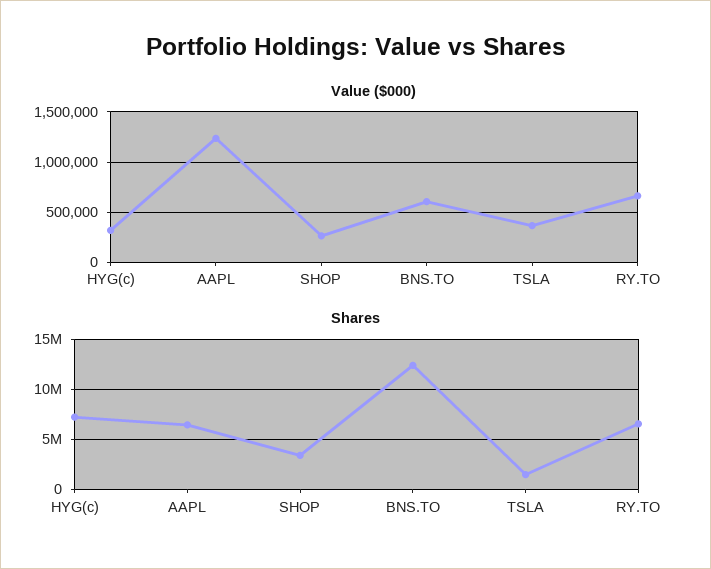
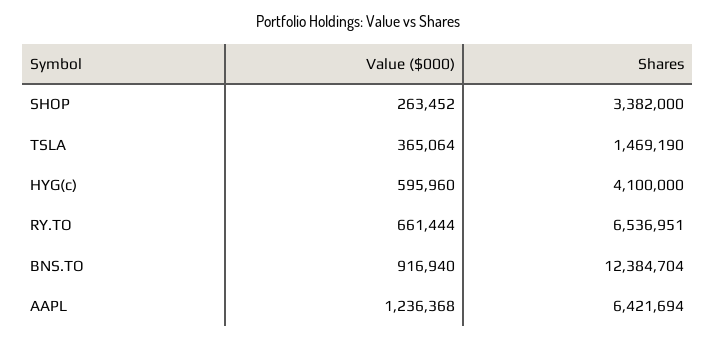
Value ($000), HYG(c): 300000 -> 595960
Value ($000), BNS.TO: 600000 -> 916940
Shares, HYG(c): 7000000 -> 4100000

